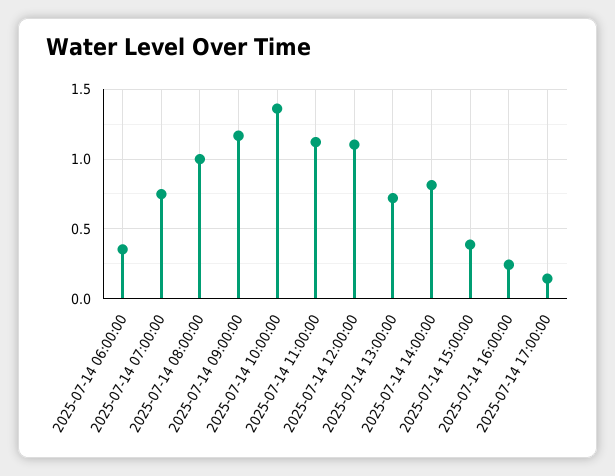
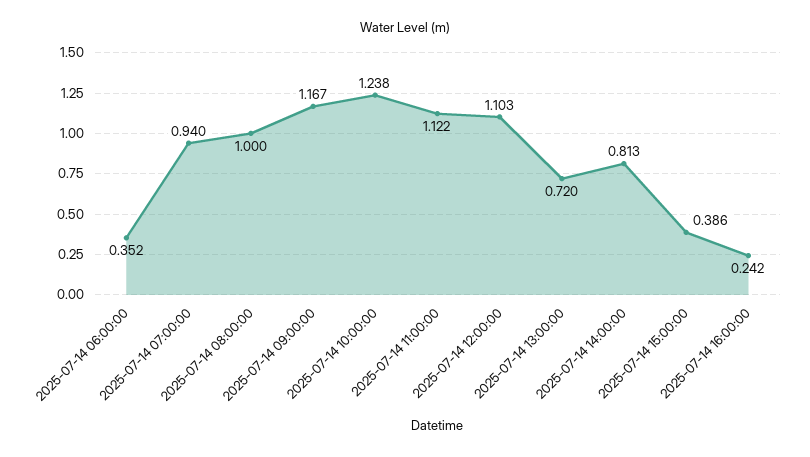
2025-07-14 07:00:00: 0.75 -> 0.94
2025-07-14 10:00:00: 1.35 -> 1.238
2025-07-14 17:00:00: 0.15 -> none

